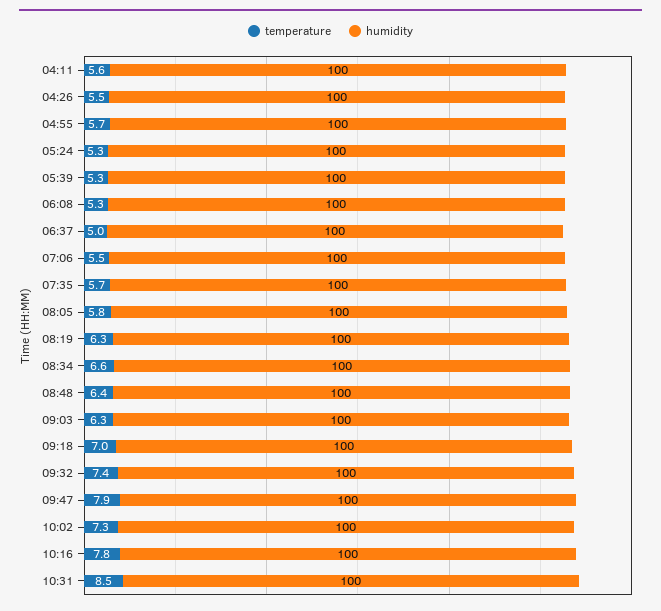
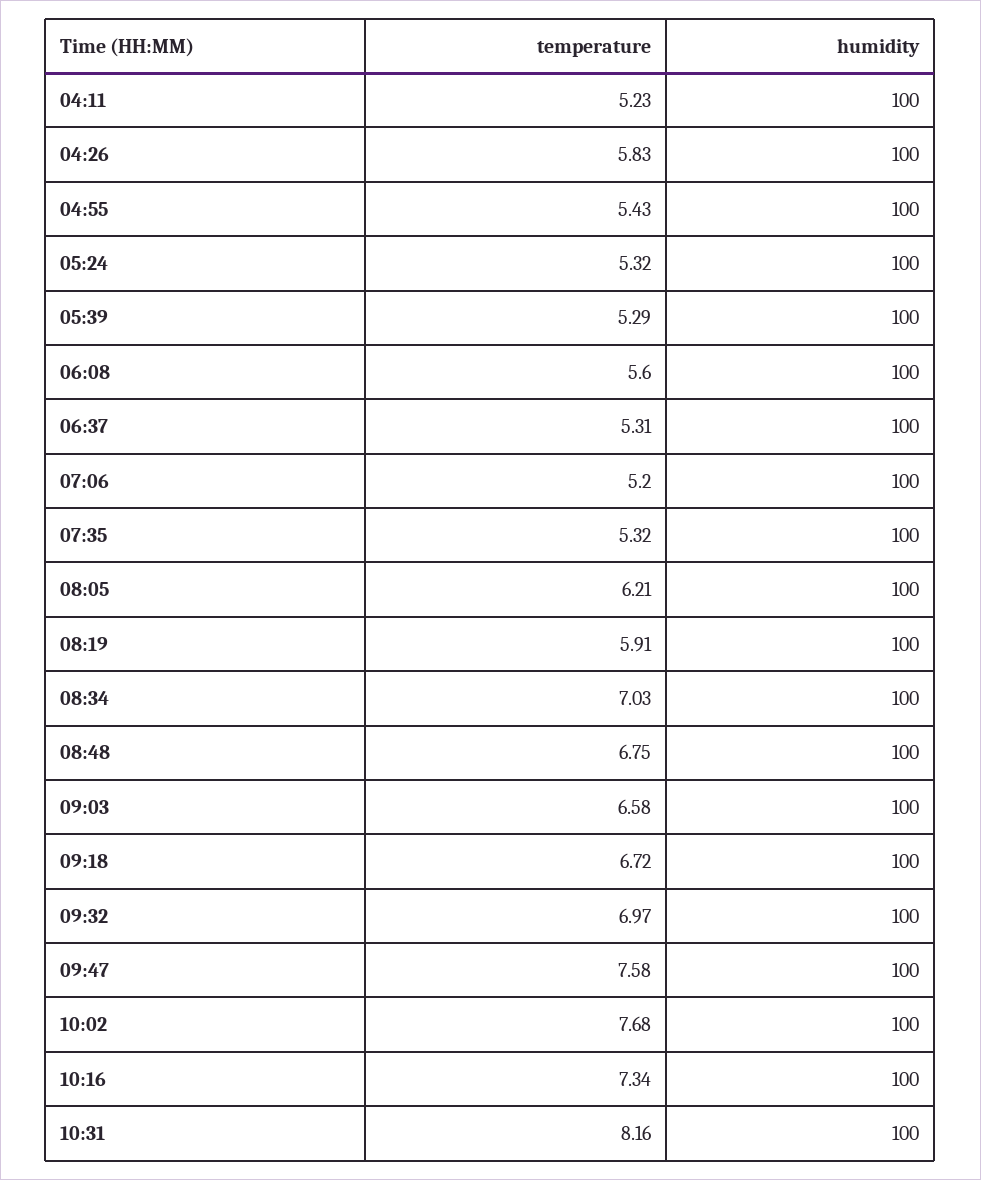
temperature, 04:11: 5.6 -> 5.23
temperature, 04:26: 5.5 -> 5.83
temperature, 04:55: 5.7 -> 5.43
temperature, 06:08: 5.3 -> 5.6
temperature, 06:37: 5 -> 5.31
temperature, 07:06: 5.5 -> 5.2
temperature, 07:35: 5.7 -> 5.32
temperature, 08:05: 5.8 -> 6.21
temperature, 08:19: 6.3 -> 5.91
temperature, 08:34: 6.6 -> 7.03
temperature, 08:48: 6.4 -> 6.75
temperature, 09:03: 6.3 -> 6.58
temperature, 09:18: 7 -> 6.72
temperature, 09:32: 7.4 -> 6.97
temperature, 09:47: 7.9 -> 7.58
temperature, 10:02: 7.3 -> 7.68
temperature, 10:16: 7.8 -> 7.34
temperature, 10:31: 8.5 -> 8.16

